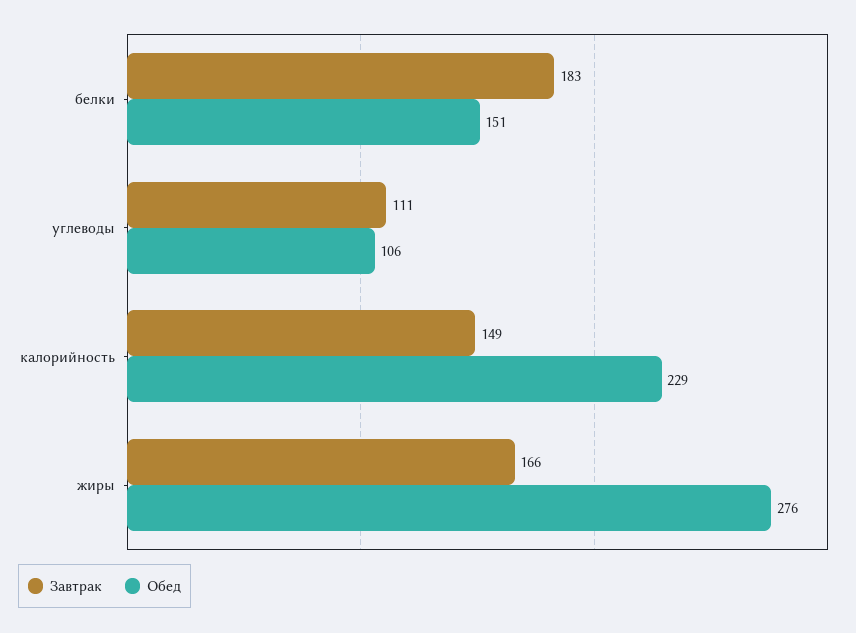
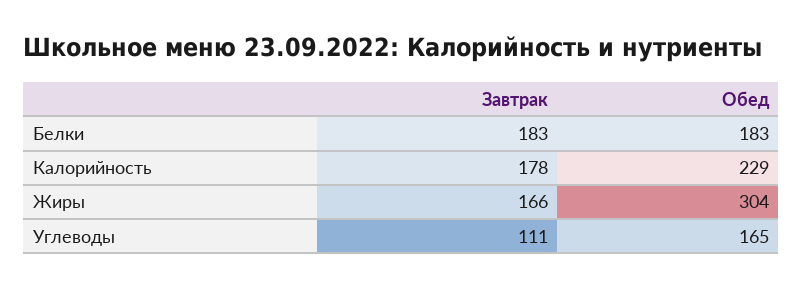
Обед, белки: 151 -> 183
Обед, углеводы: 106 -> 165
Завтрак, калорийность: 149 -> 178
Обед, жиры: 276 -> 304

